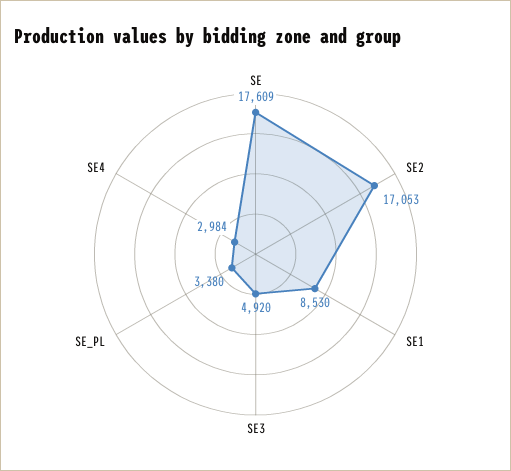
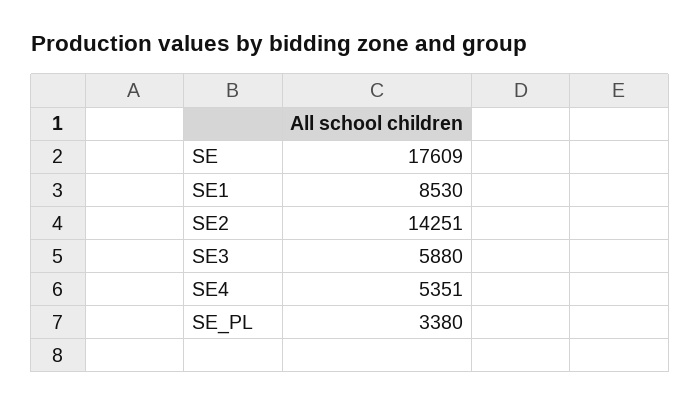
SE2: 17053 -> 14251
SE3: 4920 -> 5880
SE4: 2984 -> 5351

